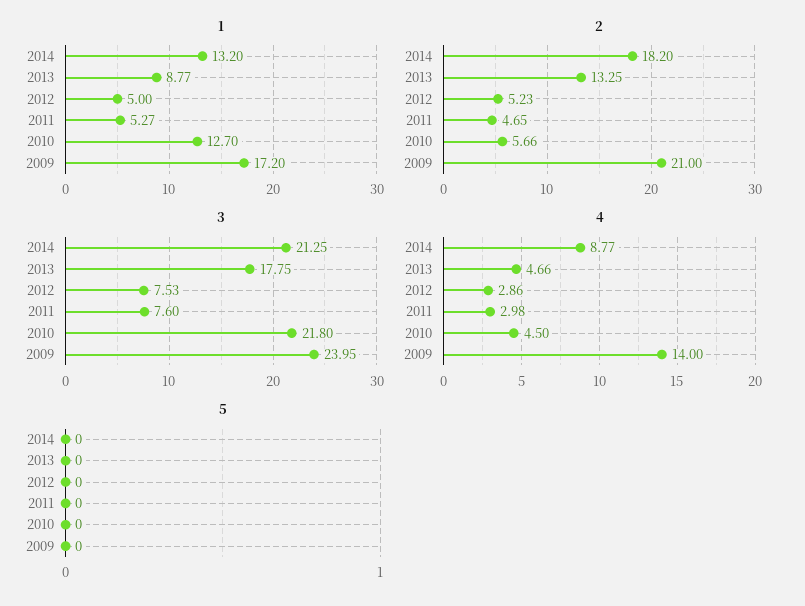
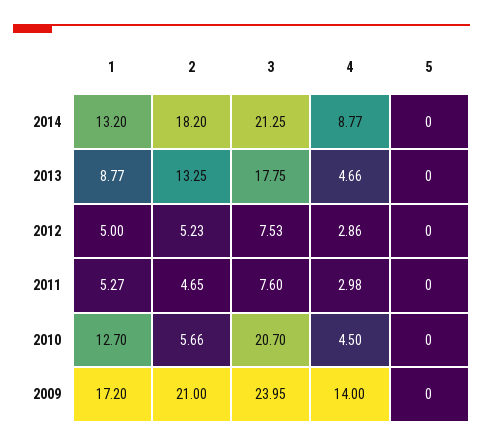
3, 2010: 21.8 -> 20.7

